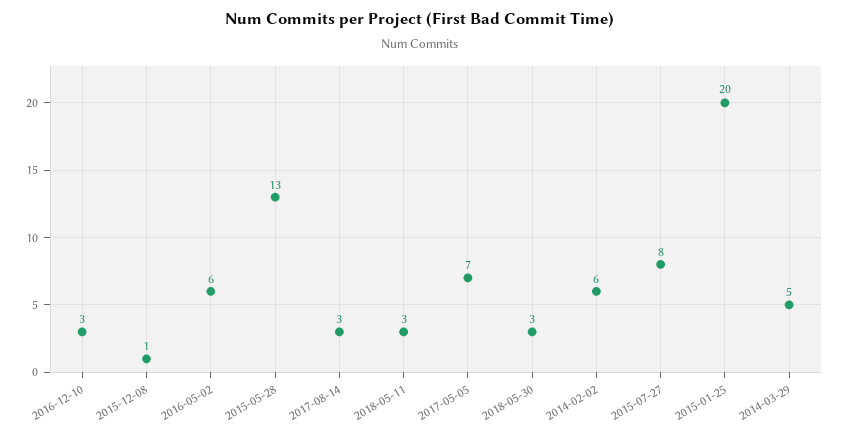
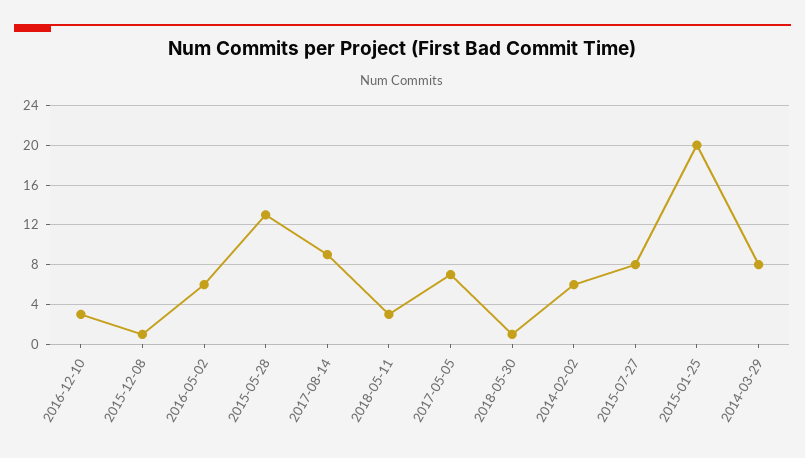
2017-08-14: 3 -> 9
2018-05-30: 3 -> 1
2014-03-29: 5 -> 8

